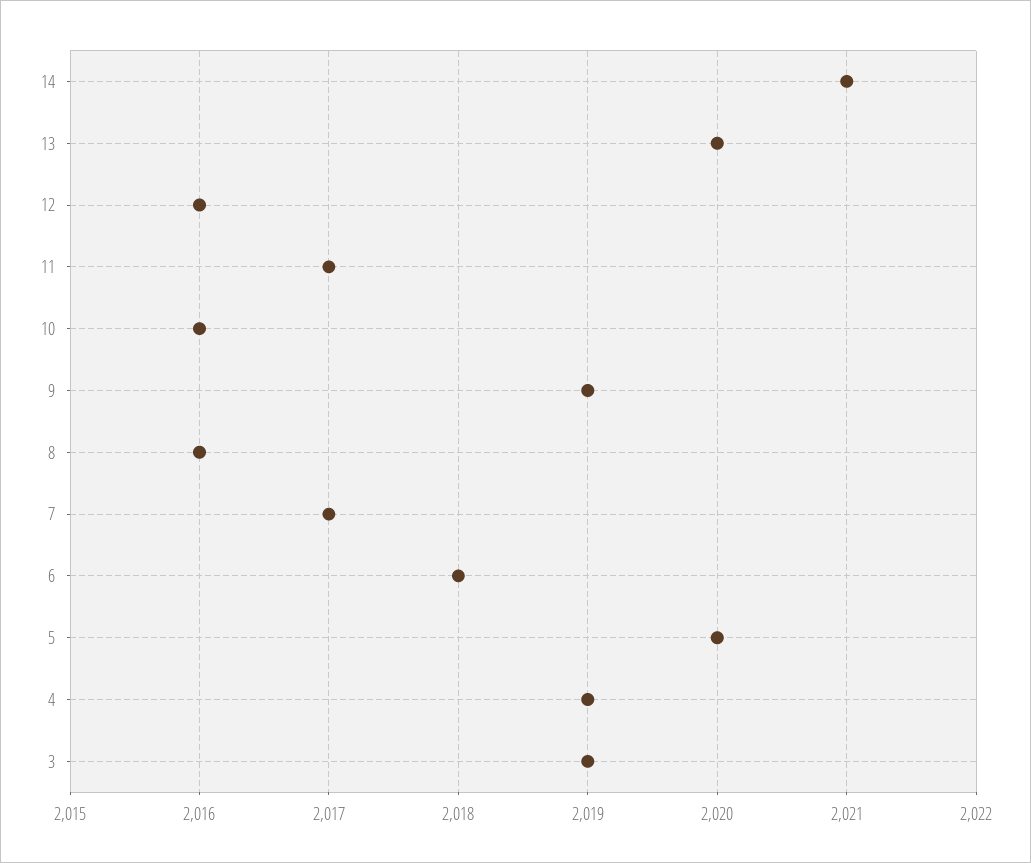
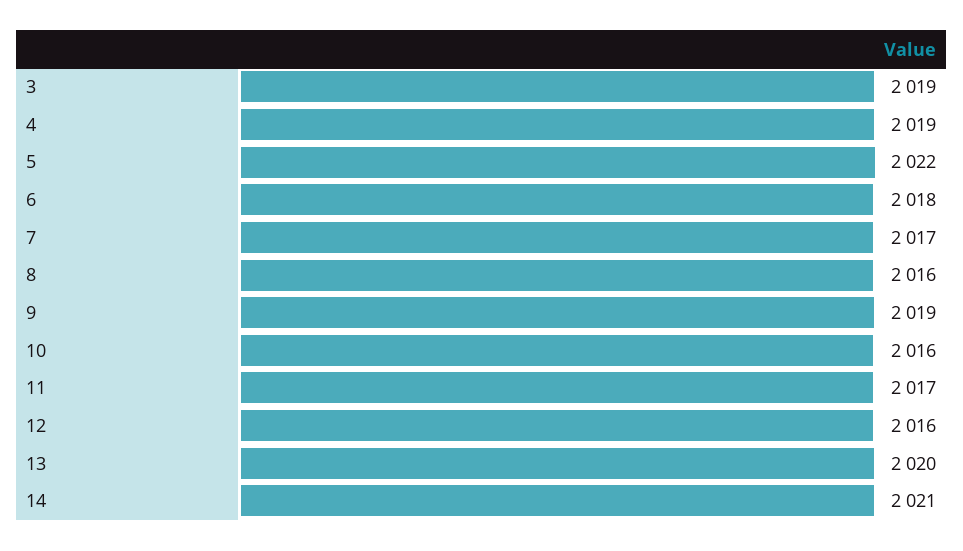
5: 2020 -> 2022

